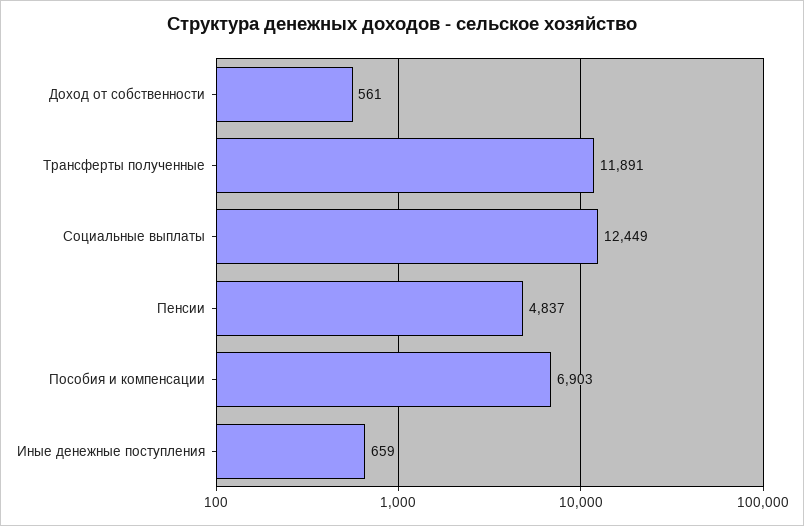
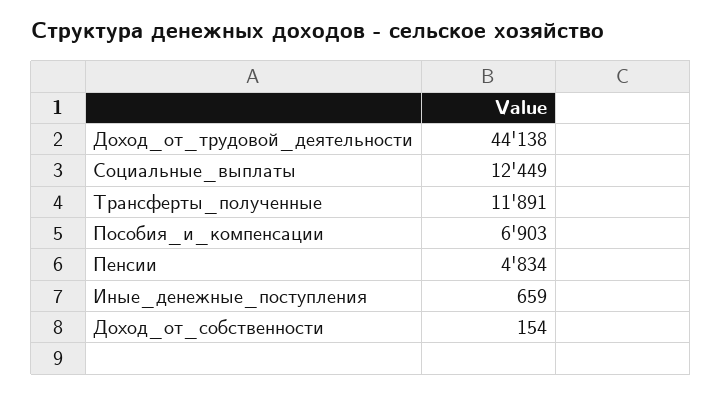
Доход от собственности: 561 -> 154
Пенсии: 4837 -> 4834
Доход_от_трудовой_деятельности: none -> 44138

